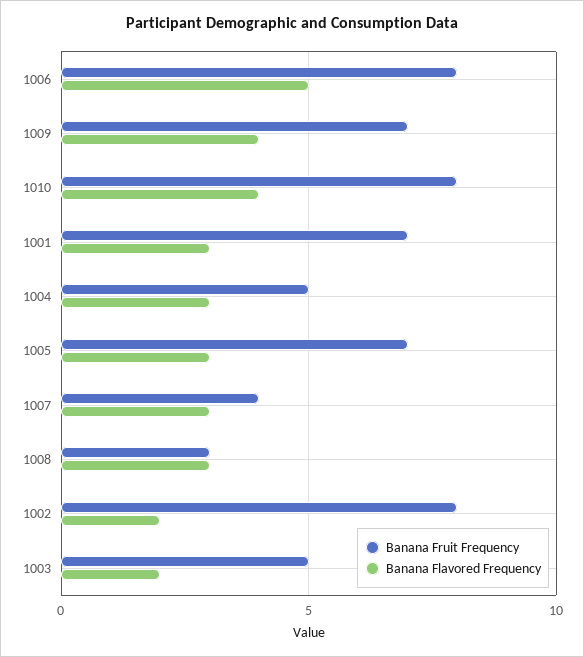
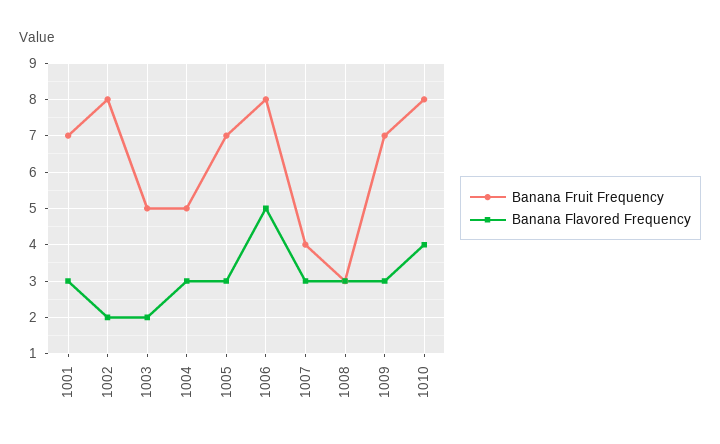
Banana Flavored Frequency, 1009: 4 -> 3

